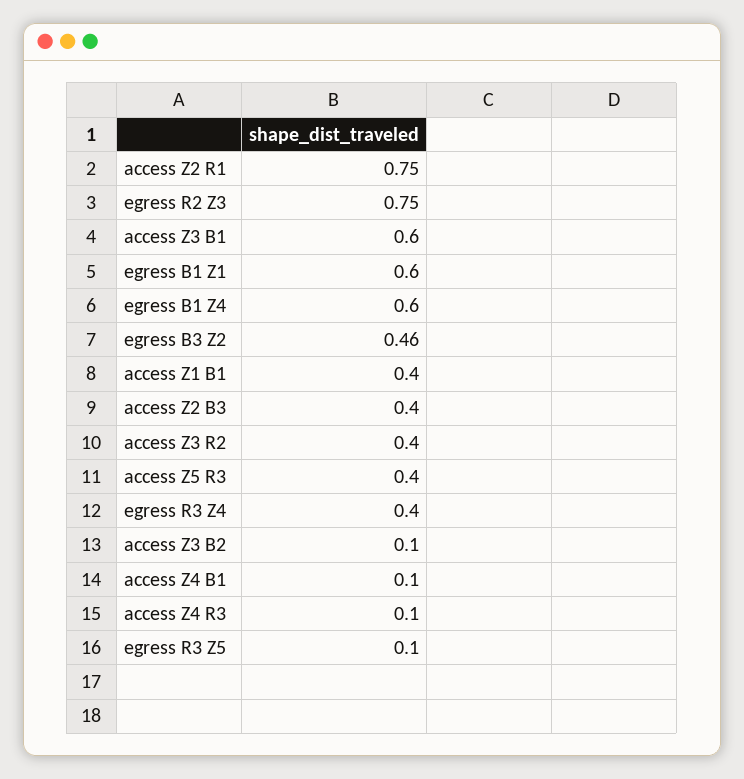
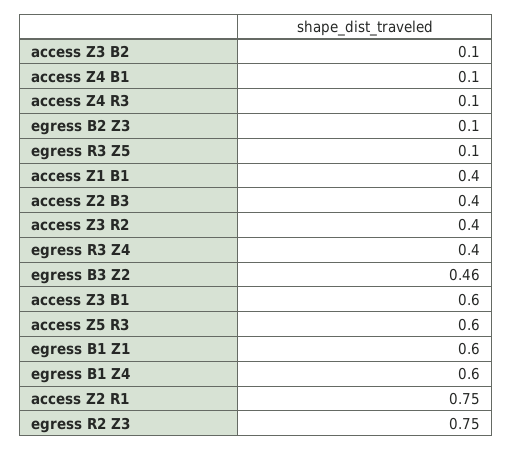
access Z5 R3: 0.4 -> 0.6
egress B2 Z3: none -> 0.1

